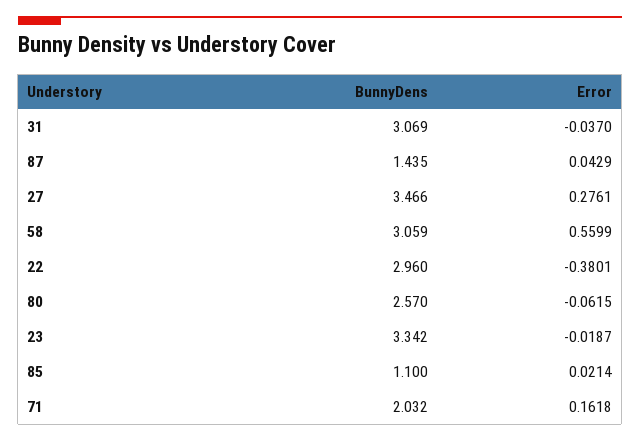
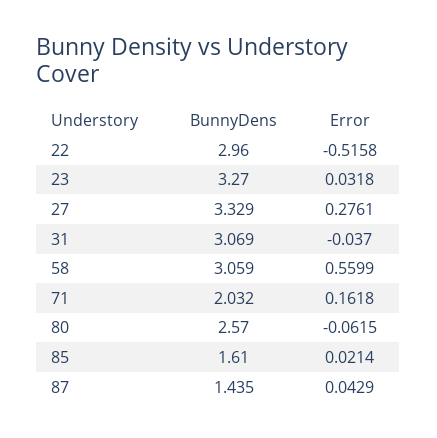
BunnyDens, 27: 3.466 -> 3.329
Error, 22: -0.3801 -> -0.5158
BunnyDens, 23: 3.342 -> 3.27
Error, 23: -0.0187 -> 0.0318
BunnyDens, 85: 1.1 -> 1.61

